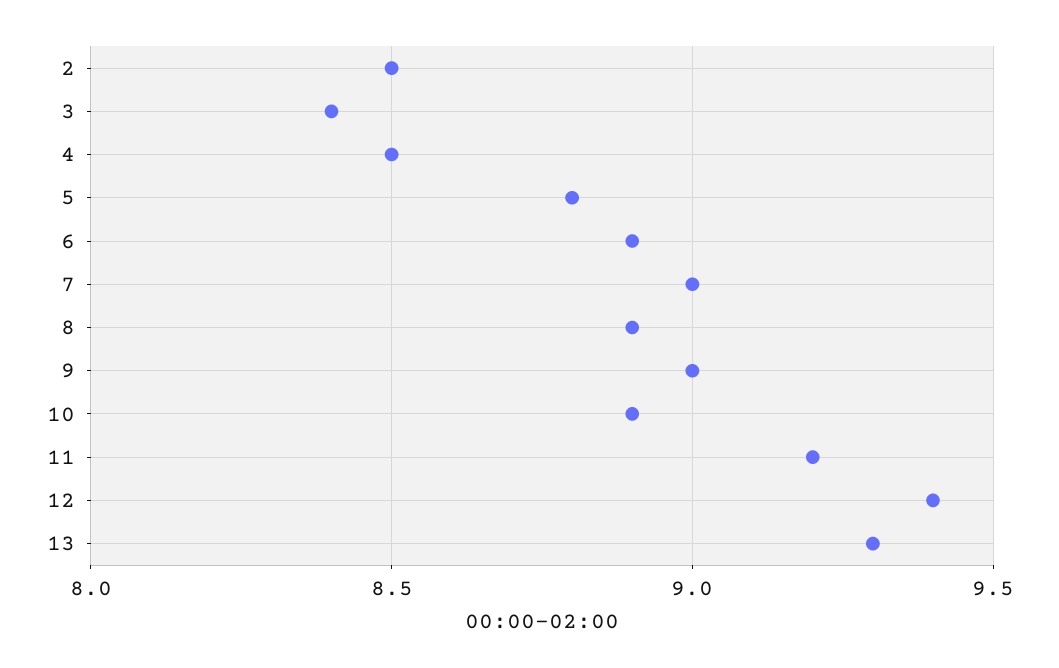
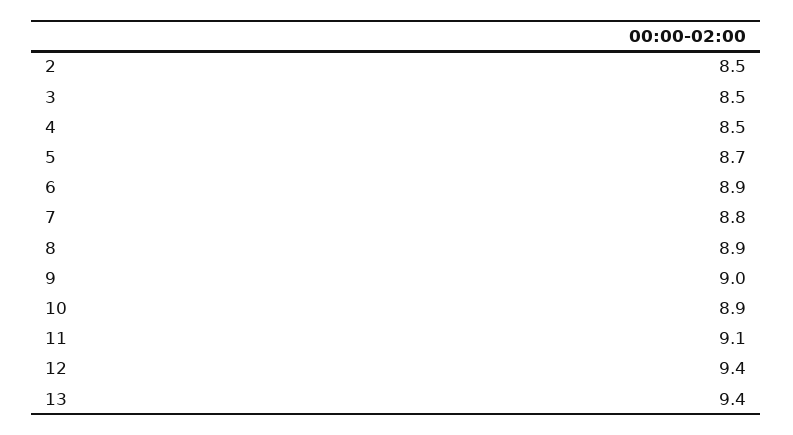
3: 8.4 -> 8.5
5: 8.8 -> 8.7
7: 9 -> 8.8
11: 9.2 -> 9.1
13: 9.3 -> 9.4

